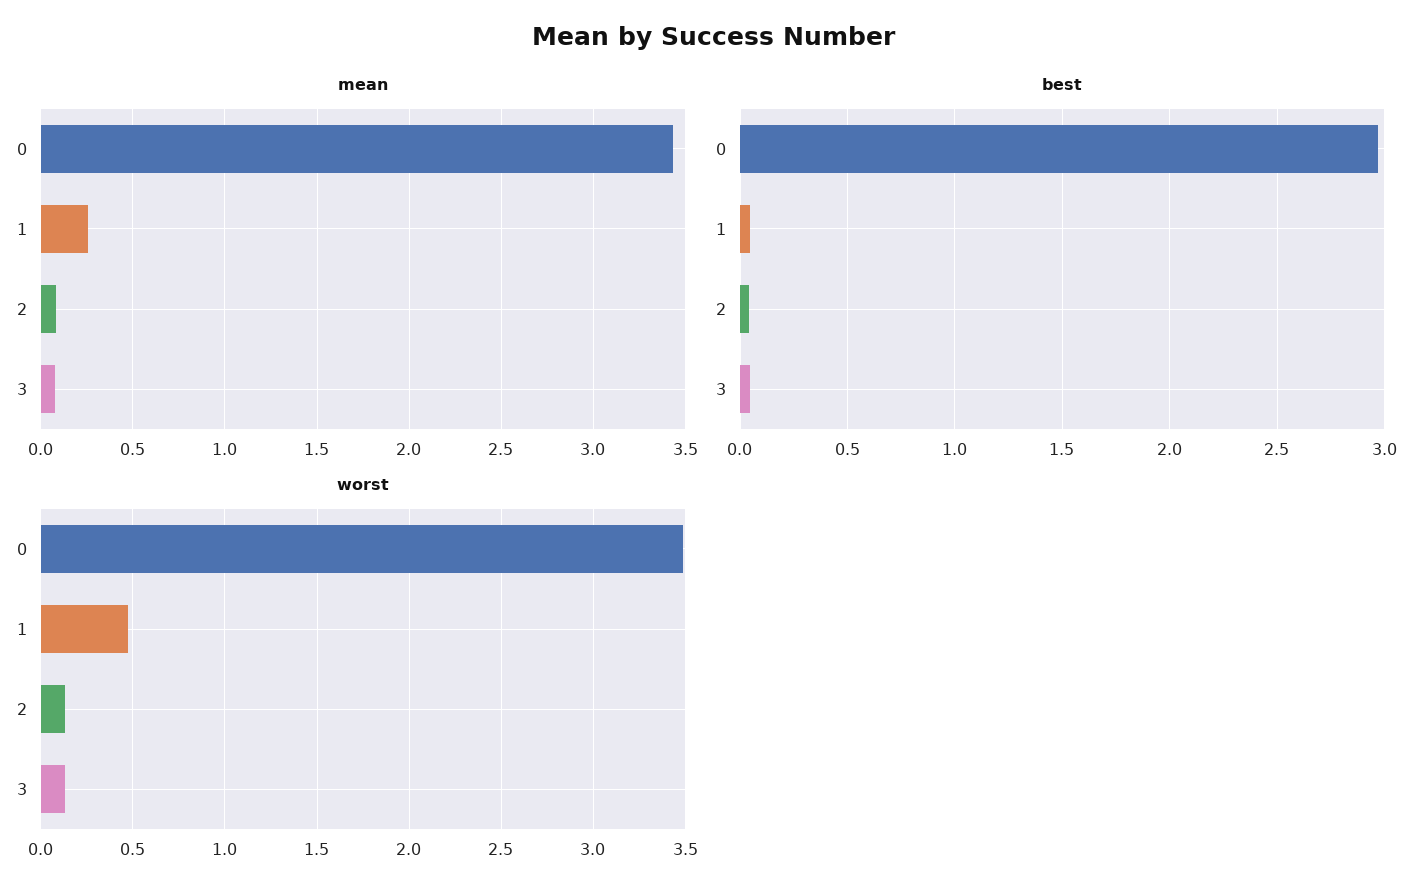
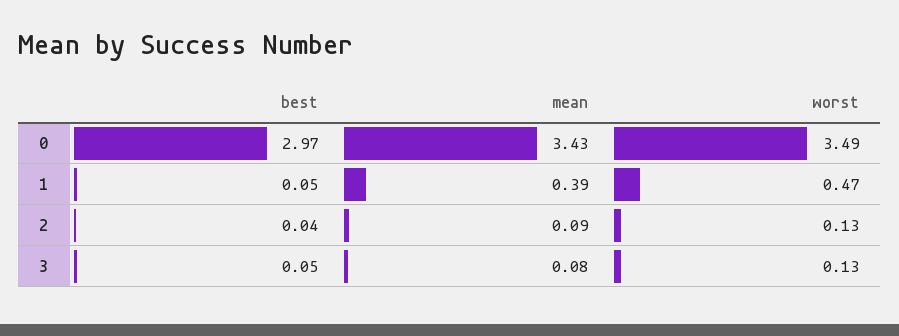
mean, 1: 0.25 -> 0.39

